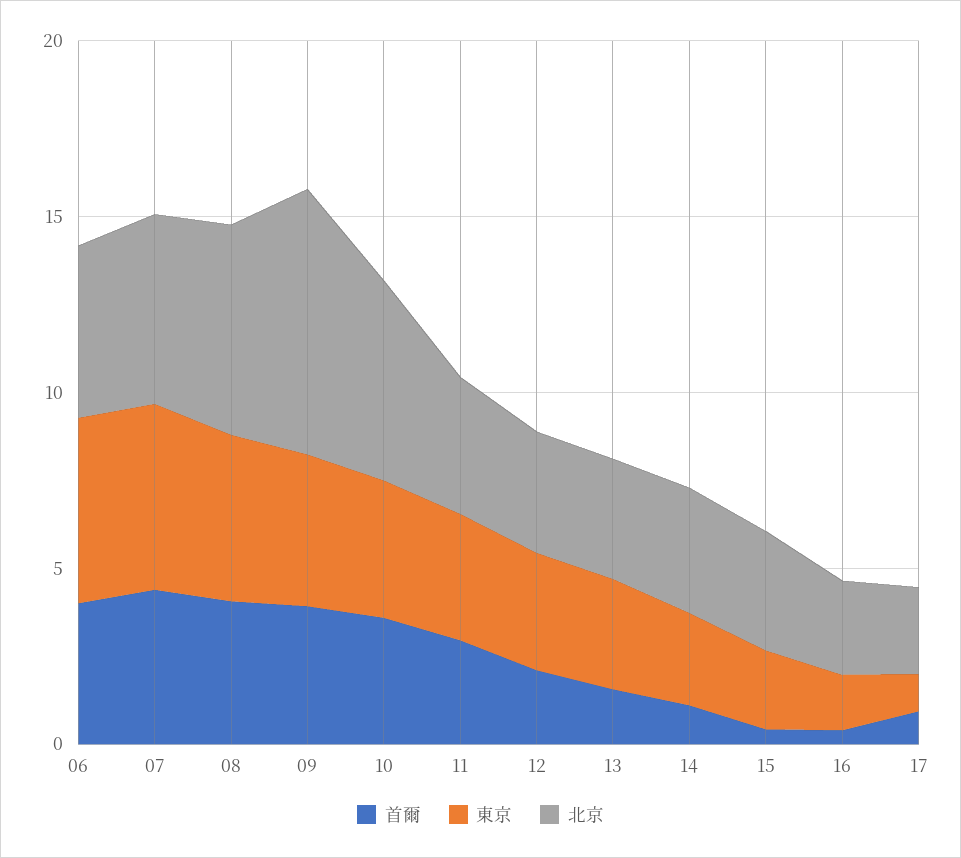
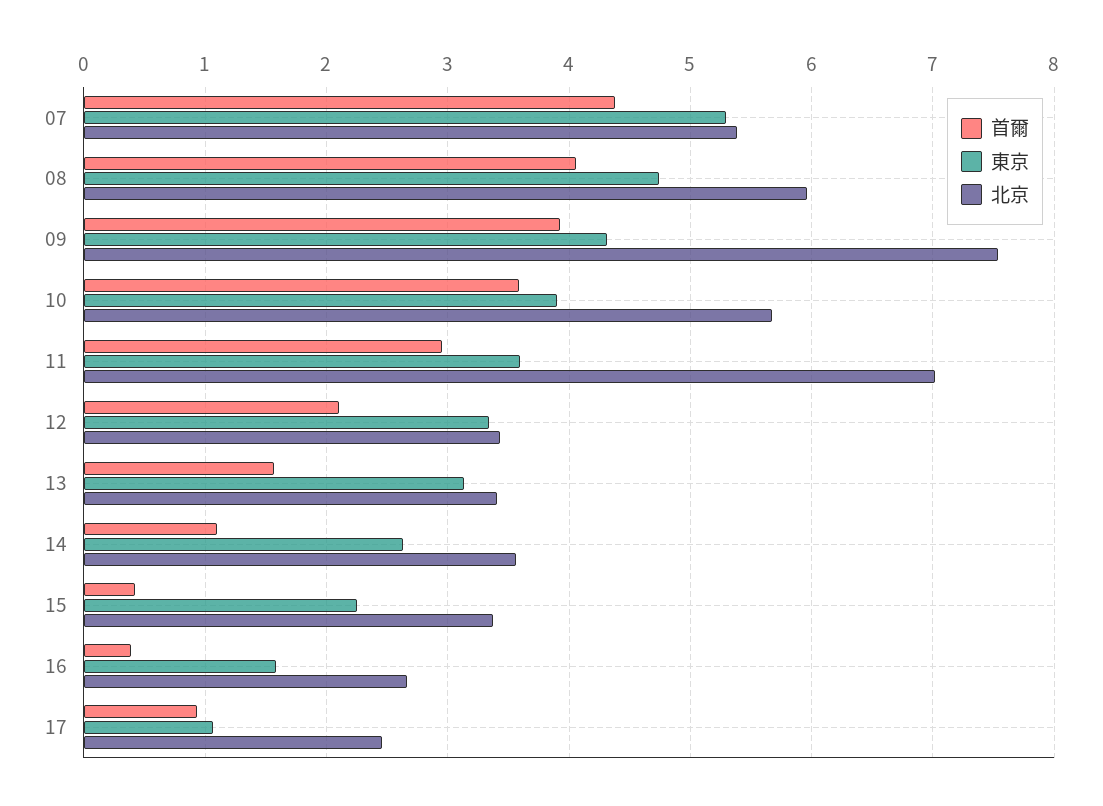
首爾, 06: 4 -> none
東京, 06: 5 -> none
北京, 06: 5 -> none
北京, 11: 4 -> 7

